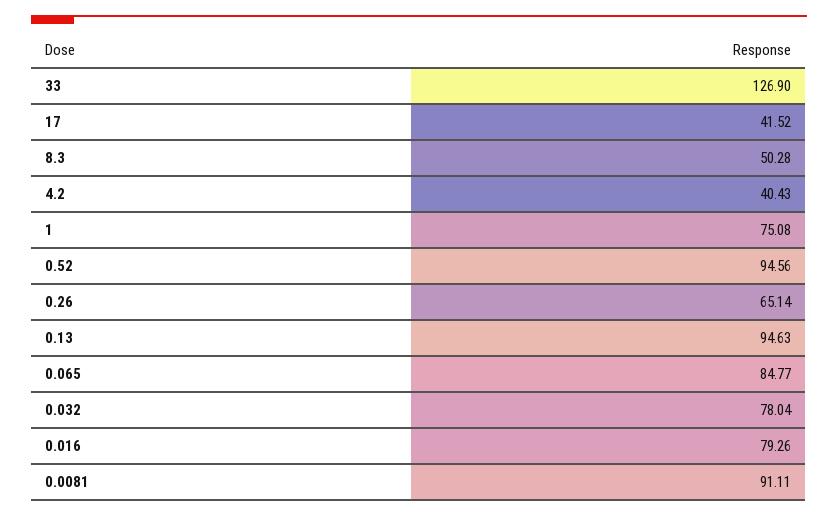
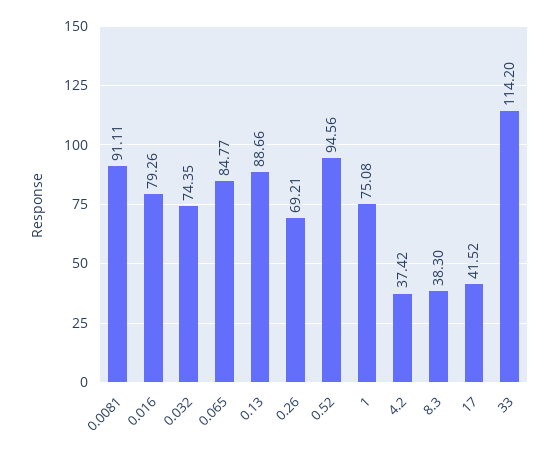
33: 126.9 -> 114.2
8.3: 50.28 -> 38.3
4.2: 40.43 -> 37.42
0.26: 65.14 -> 69.21
0.13: 94.63 -> 88.66
0.032: 78.04 -> 74.35

